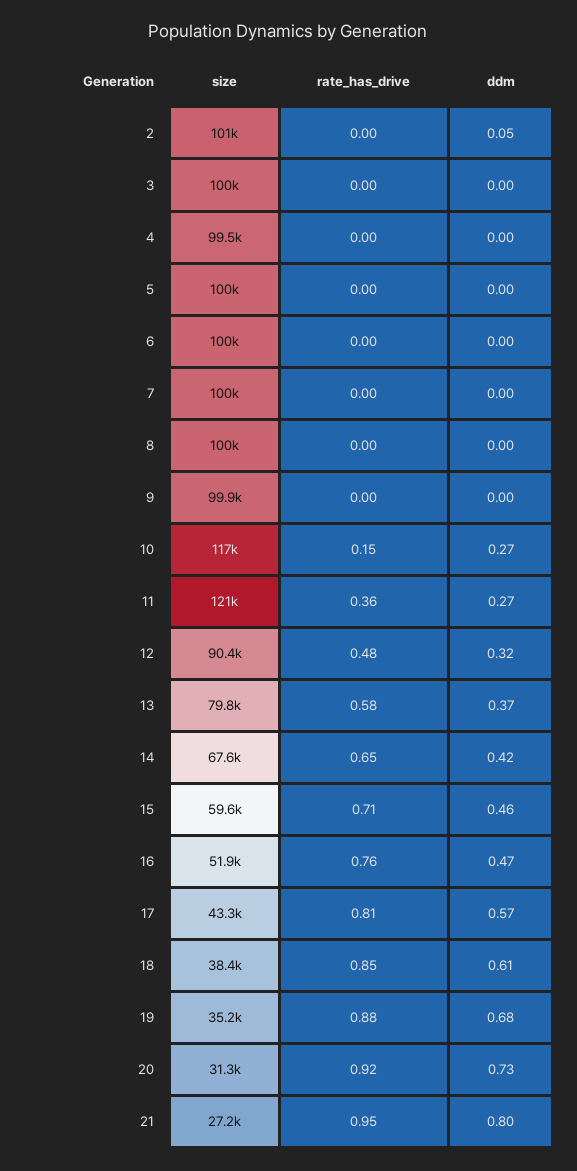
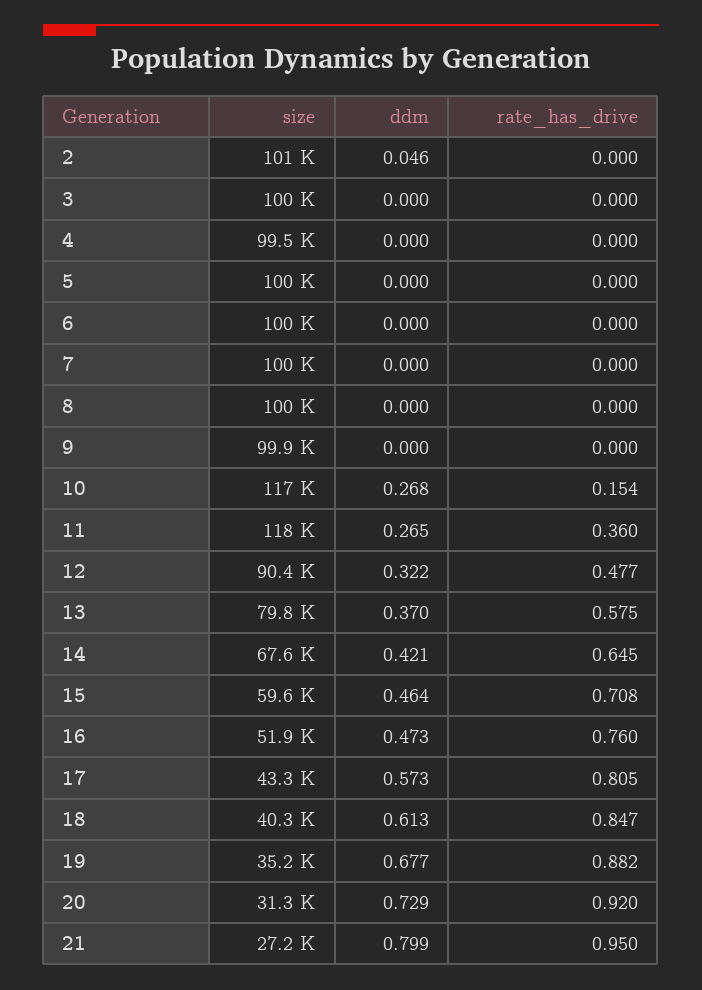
size, 11: 121000 -> 118000
size, 18: 38400 -> 40300

